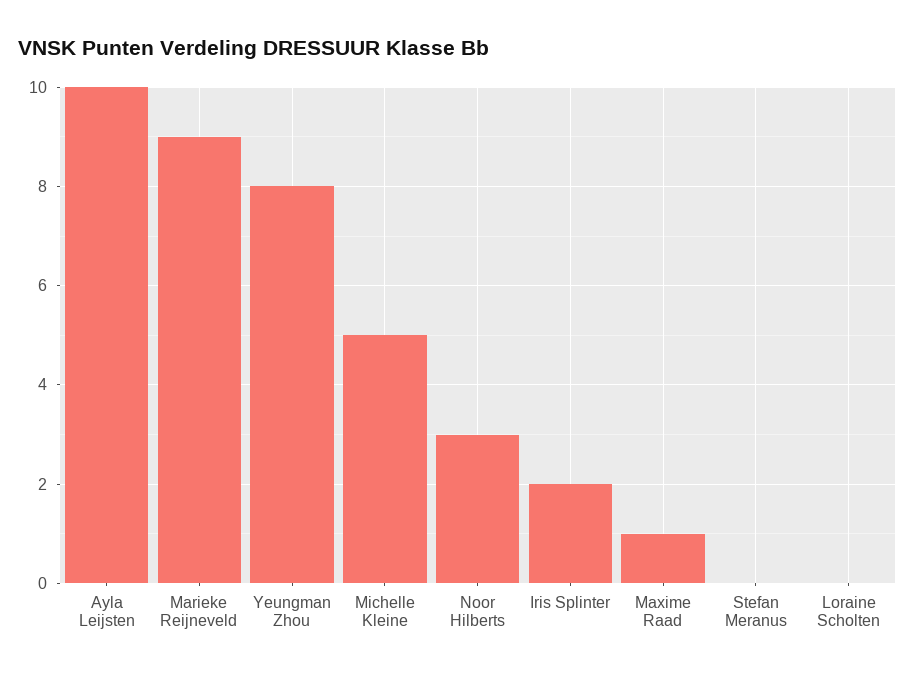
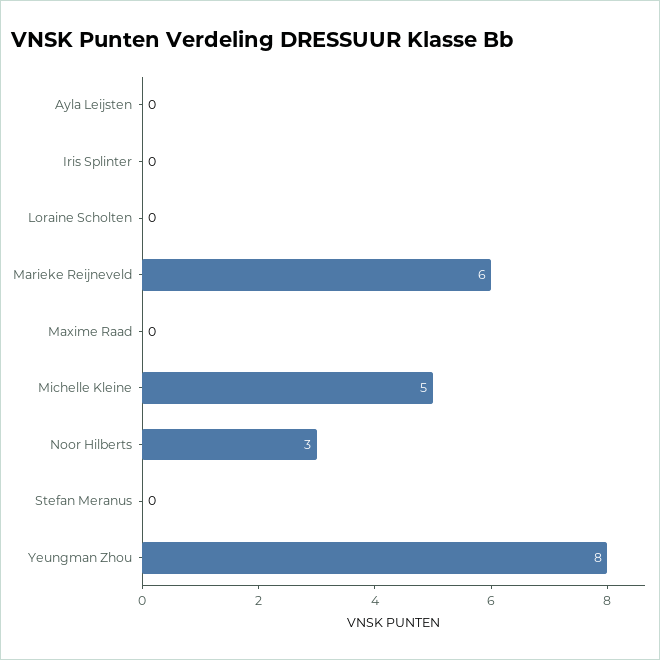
Ayla Leijsten: 10 -> 0
Marieke Reijneveld: 9 -> 6
Iris Splinter: 2 -> 0
Maxime Raad: 1 -> 0

